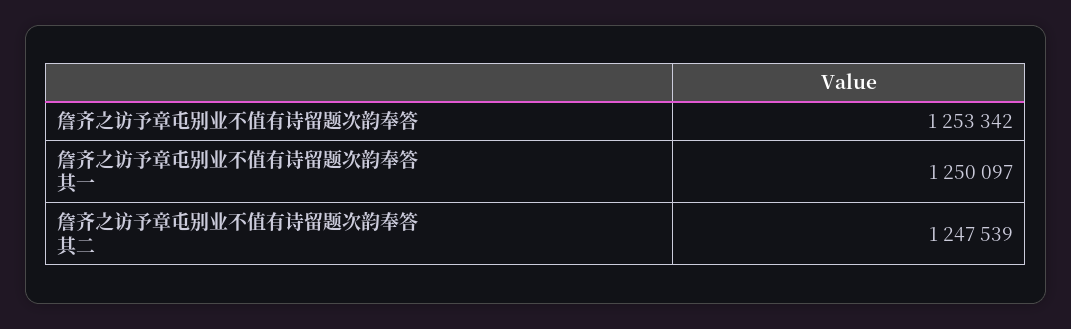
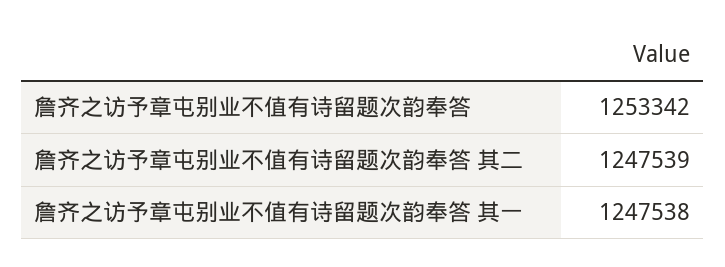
詹齐之访予章屯别业不值有诗留题次韵奉答 其一: 1250097 -> 1247538

